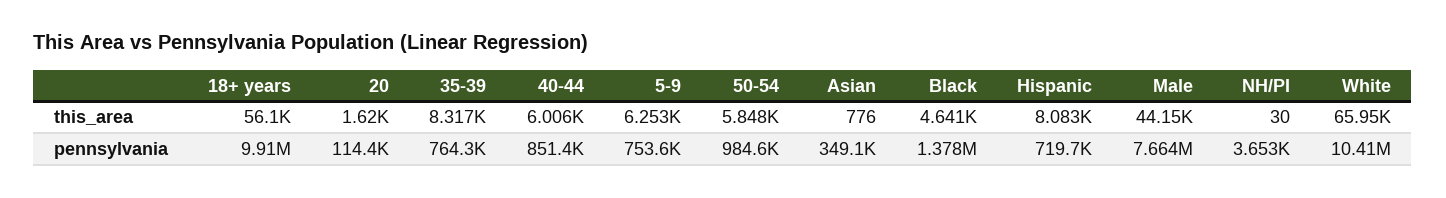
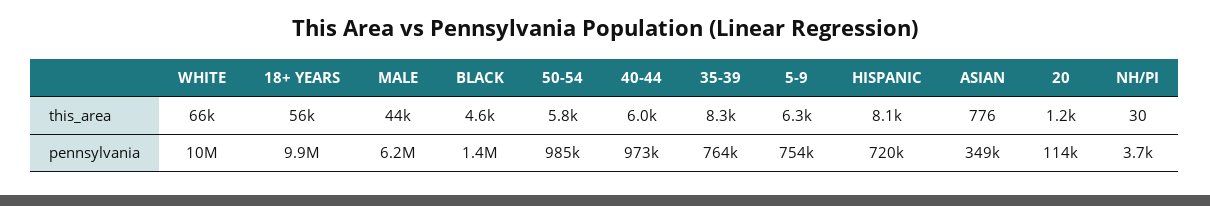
20, this_area: 1620 -> 1200
40-44, pennsylvania: 851400 -> 973000
Male, pennsylvania: 7664000 -> 6200000

